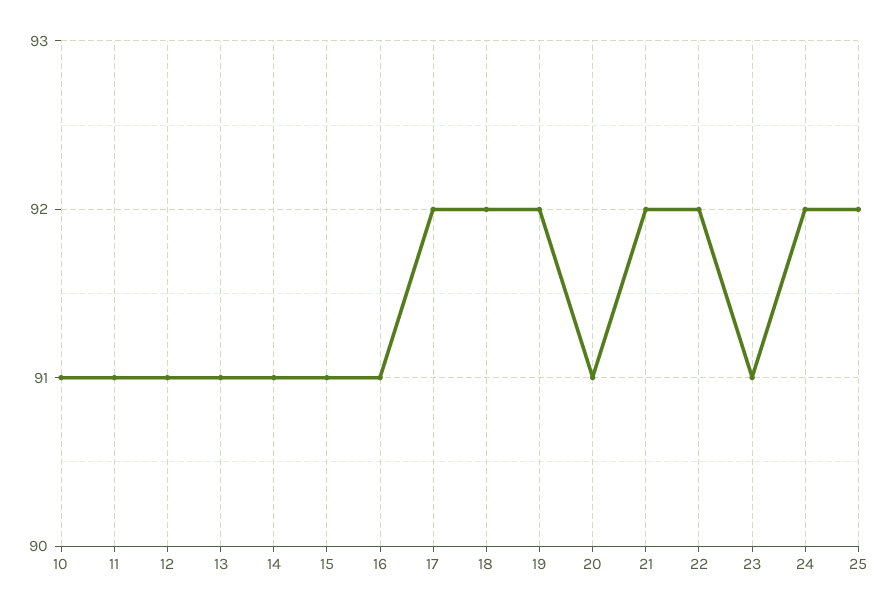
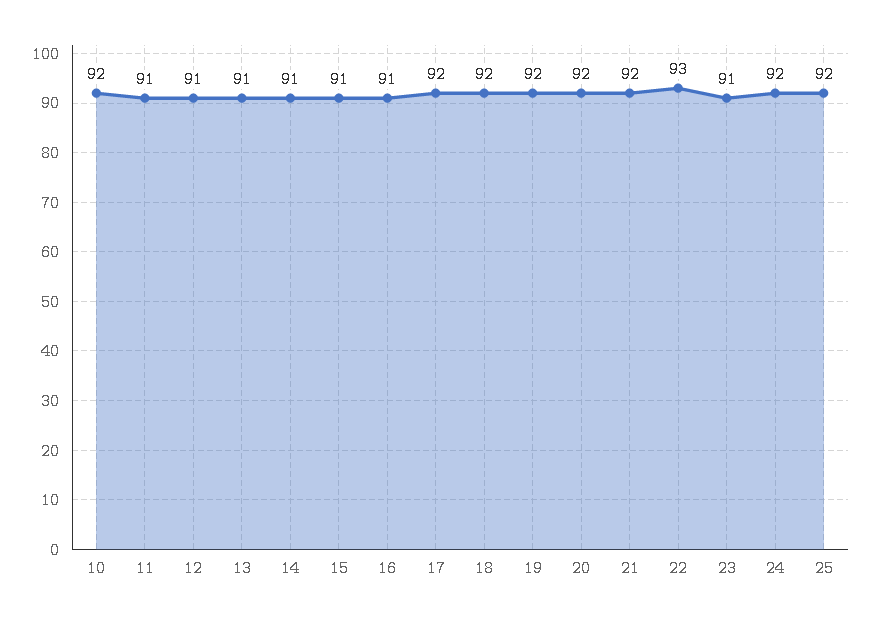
10: 91 -> 92
20: 91 -> 92
22: 92 -> 93

